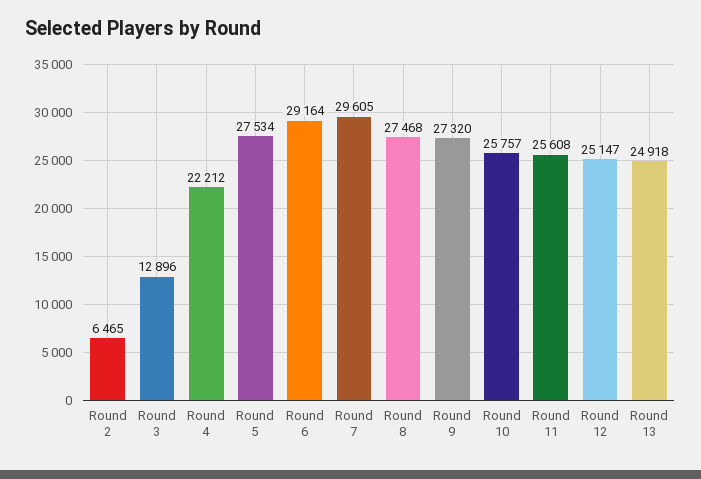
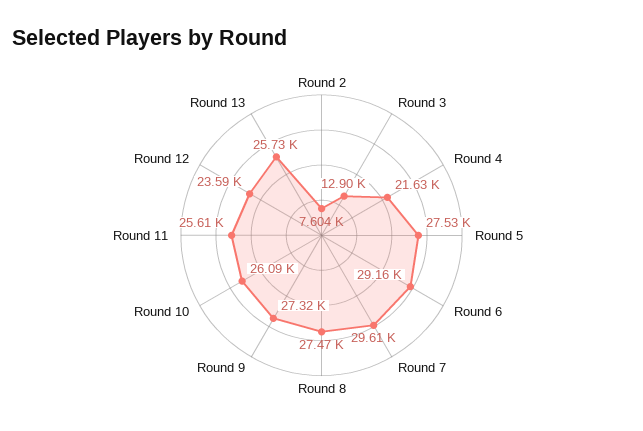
Round 2: 6465 -> 7604
Round 4: 22212 -> 21630
Round 10: 25757 -> 26090
Round 12: 25147 -> 23590
Round 13: 24918 -> 25730

